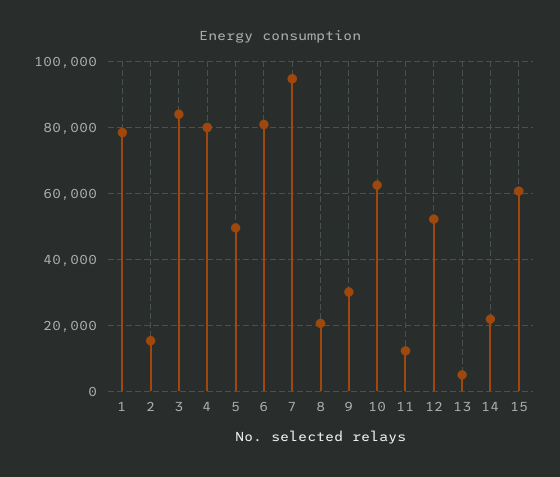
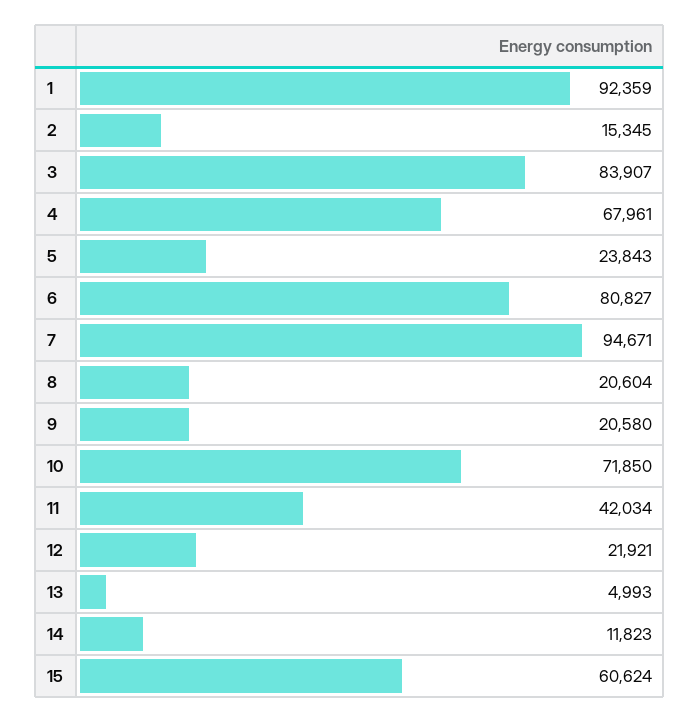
1: 78000 -> 92359
4: 80000 -> 67961
5: 50000 -> 23843
9: 30000 -> 20580
10: 62000 -> 71850
11: 12000 -> 42034
12: 52000 -> 21921
14: 22000 -> 11823

